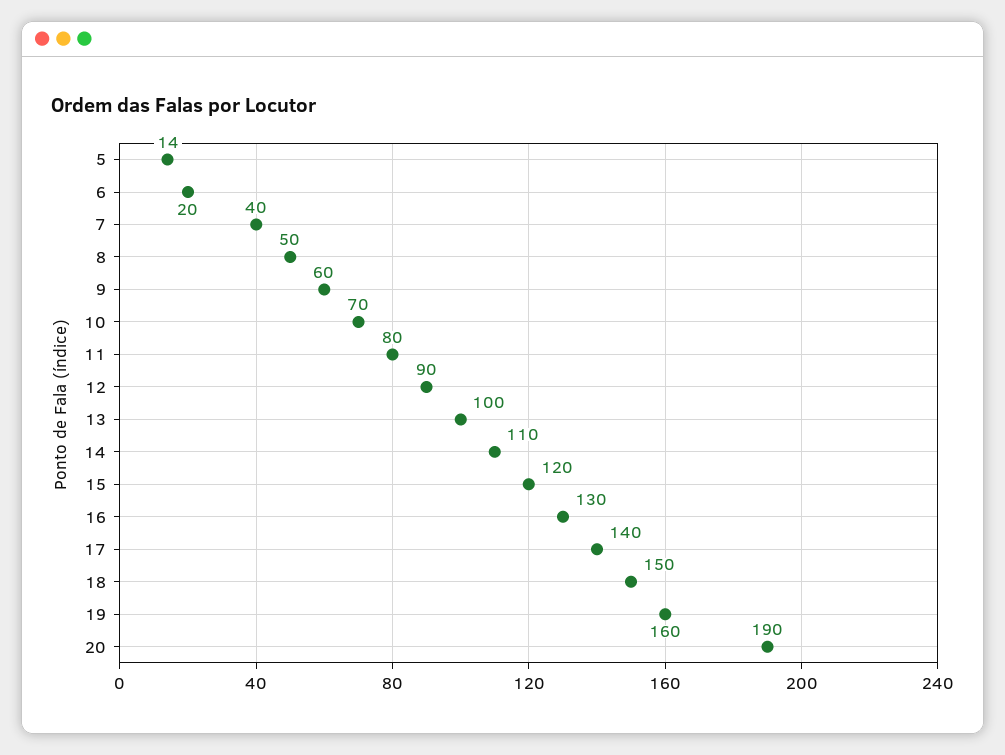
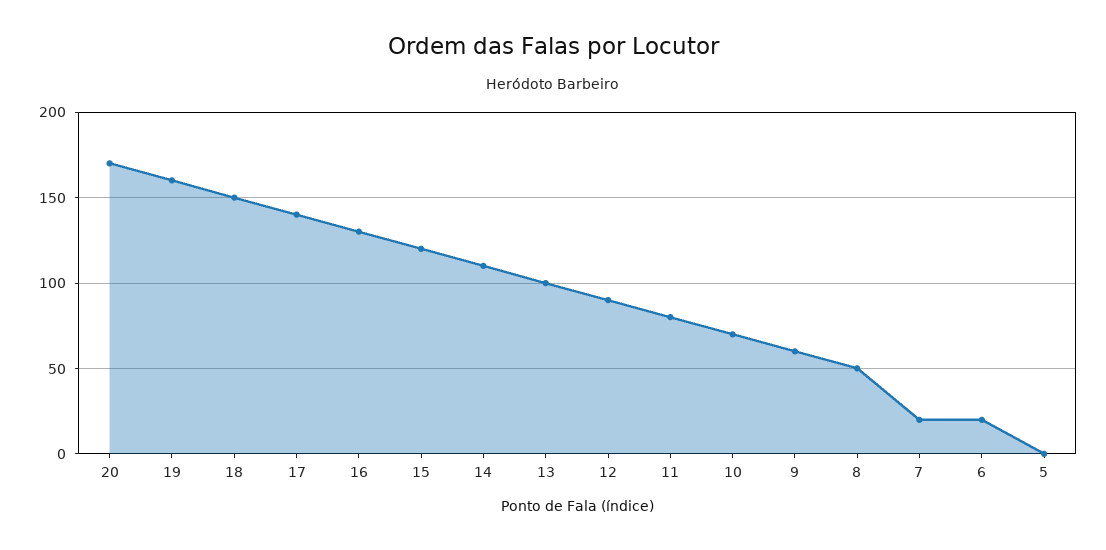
5: 14 -> 0
7: 40 -> 20
20: 190 -> 170

